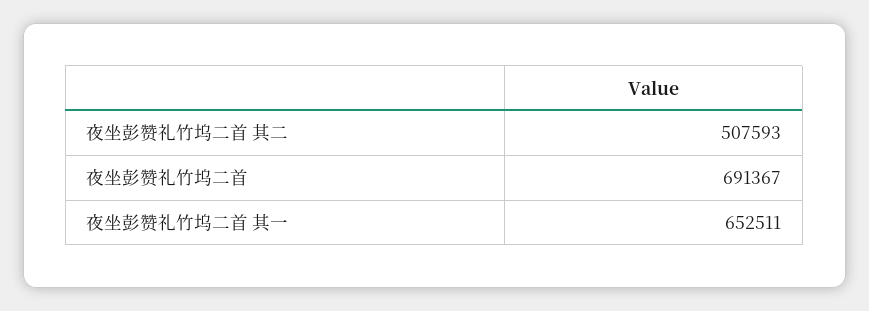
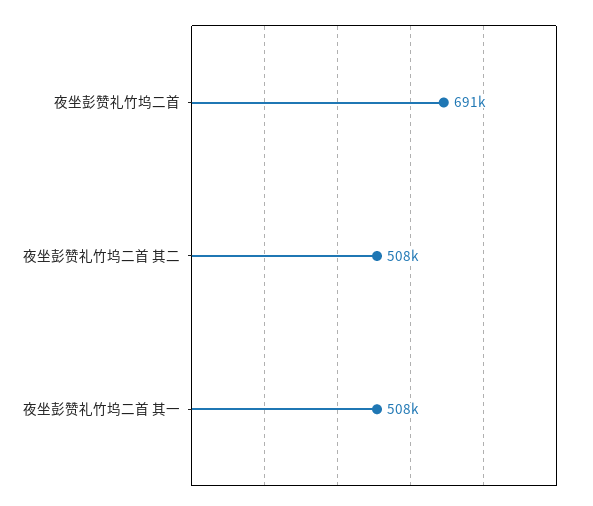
夜坐彭赞礼竹坞二首 其一: 652511 -> 508000

